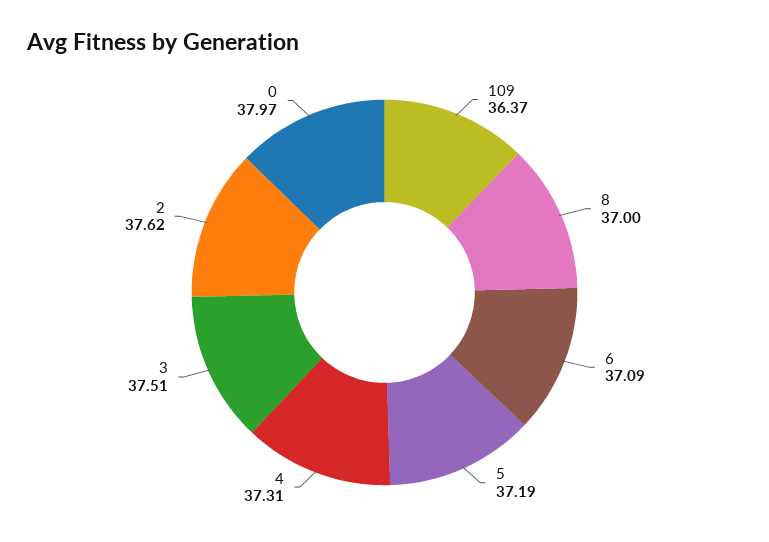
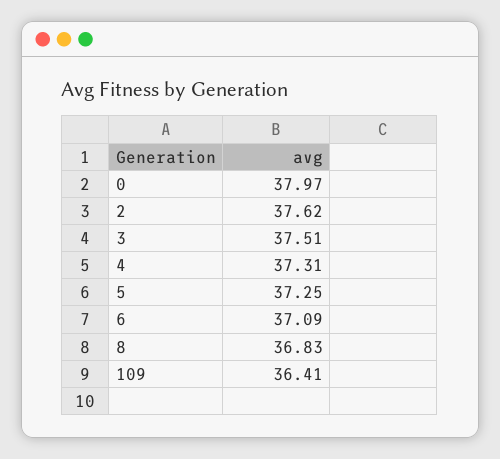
109: 36.37 -> 36.41
8: 37 -> 36.83
5: 37.19 -> 37.25

